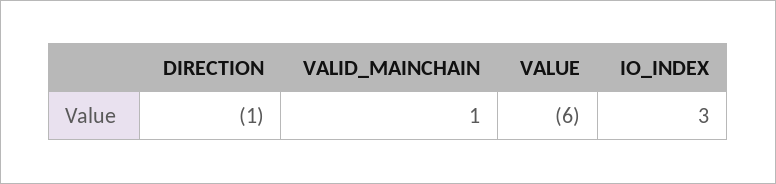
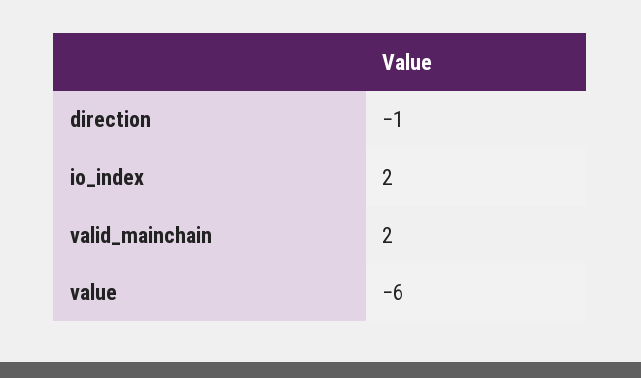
VALID_MAINCHAIN: 1 -> 2
IO_INDEX: 3 -> 2

